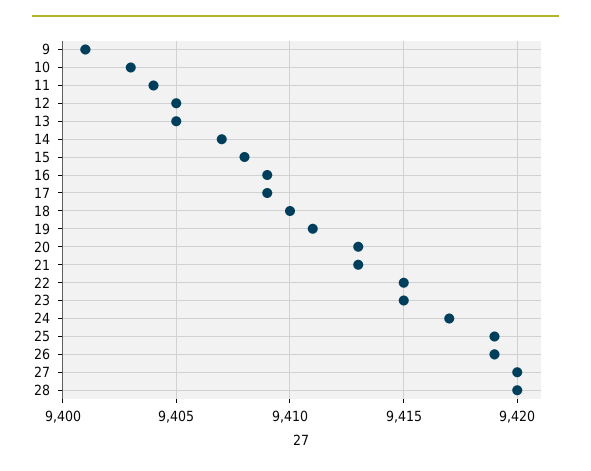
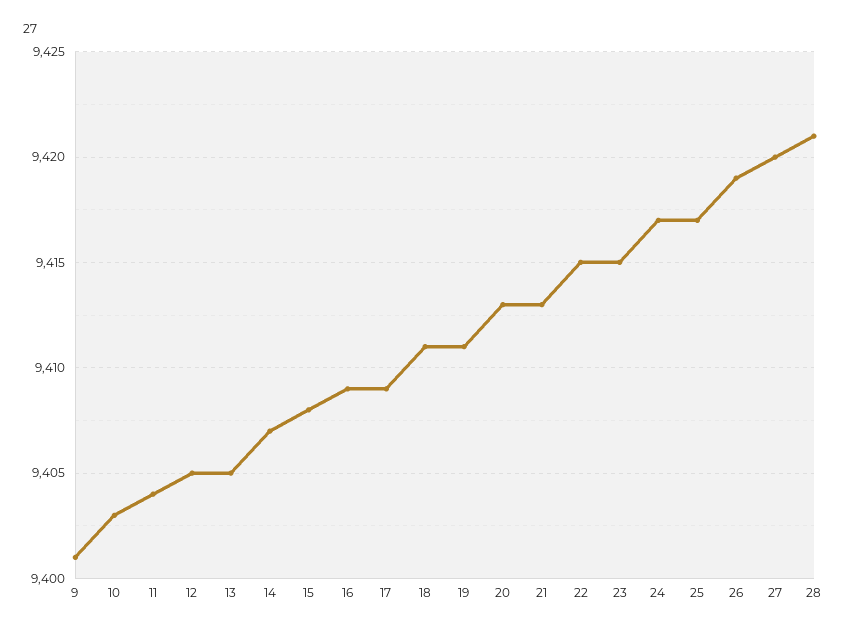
18: 9410 -> 9411
25: 9419 -> 9417
28: 9420 -> 9421

